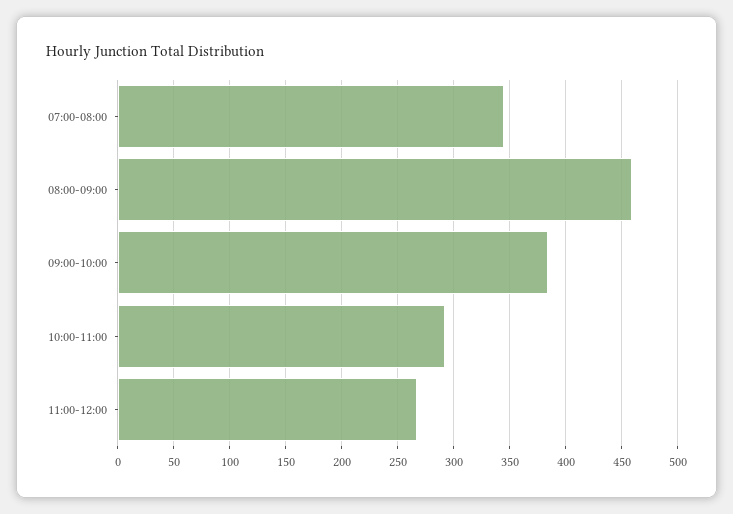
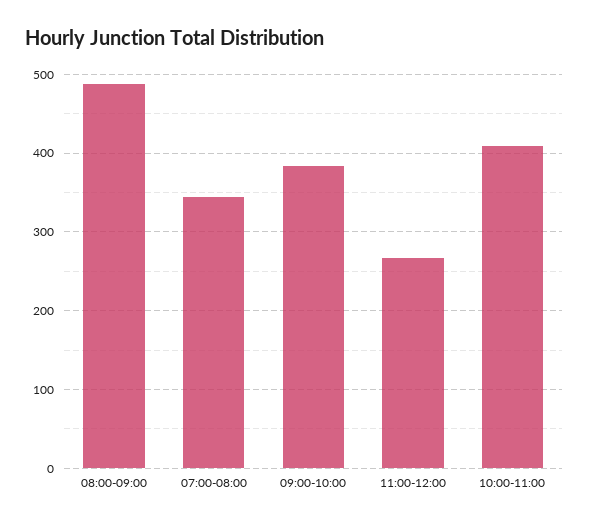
08:00-09:00: 460 -> 490
10:00-11:00: 290 -> 410

